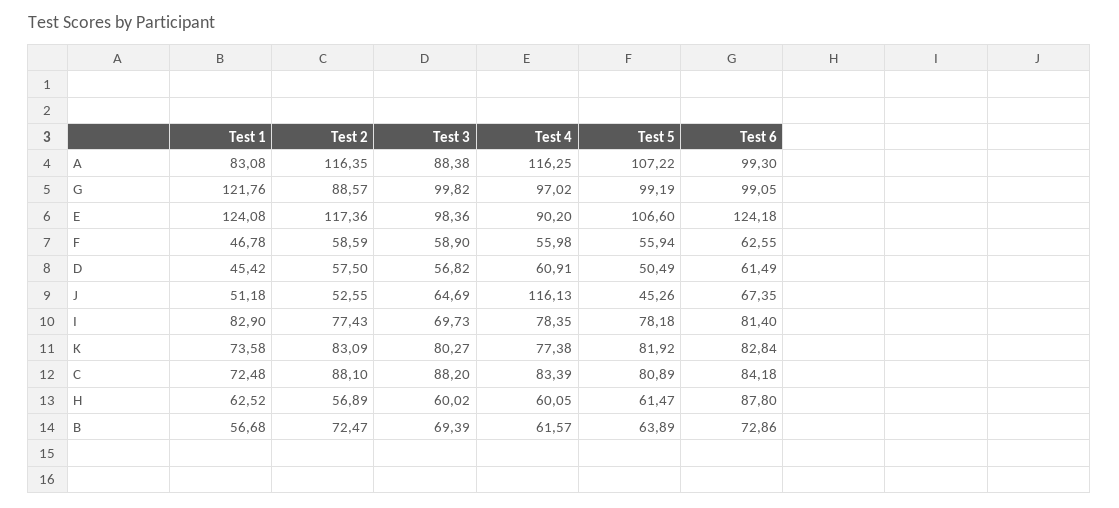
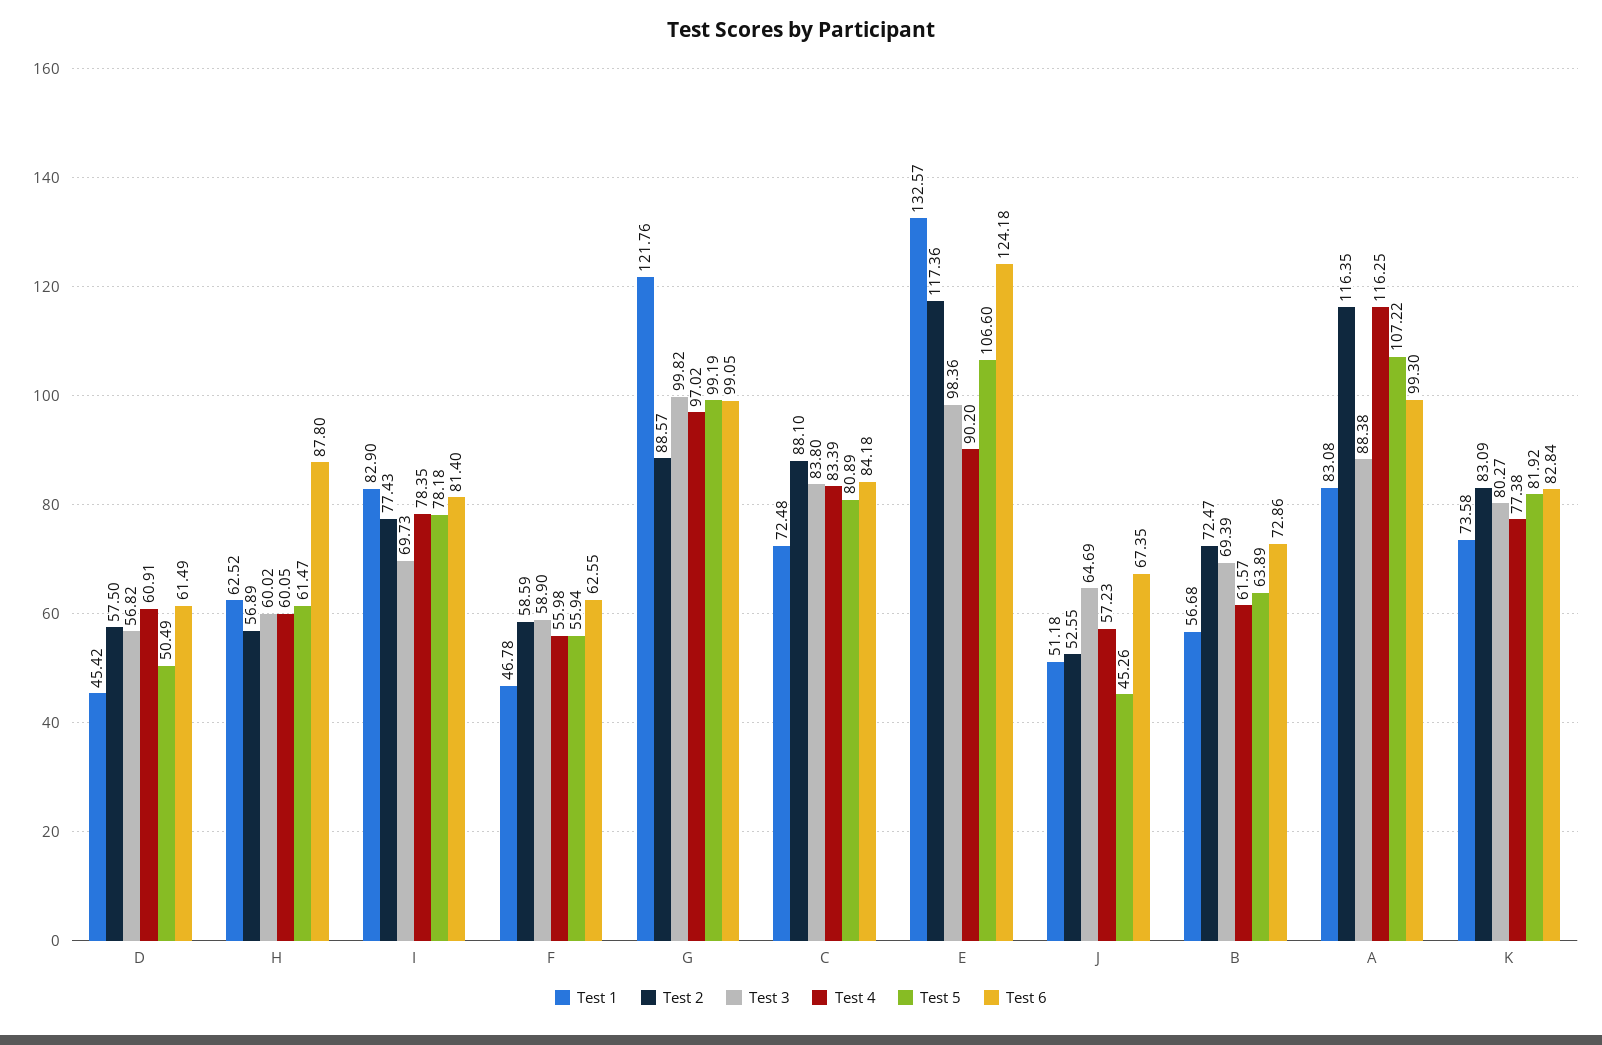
Test 1, E: 124.08 -> 132.57
Test 4, J: 116.13 -> 57.23
Test 3, C: 88.2 -> 83.8

